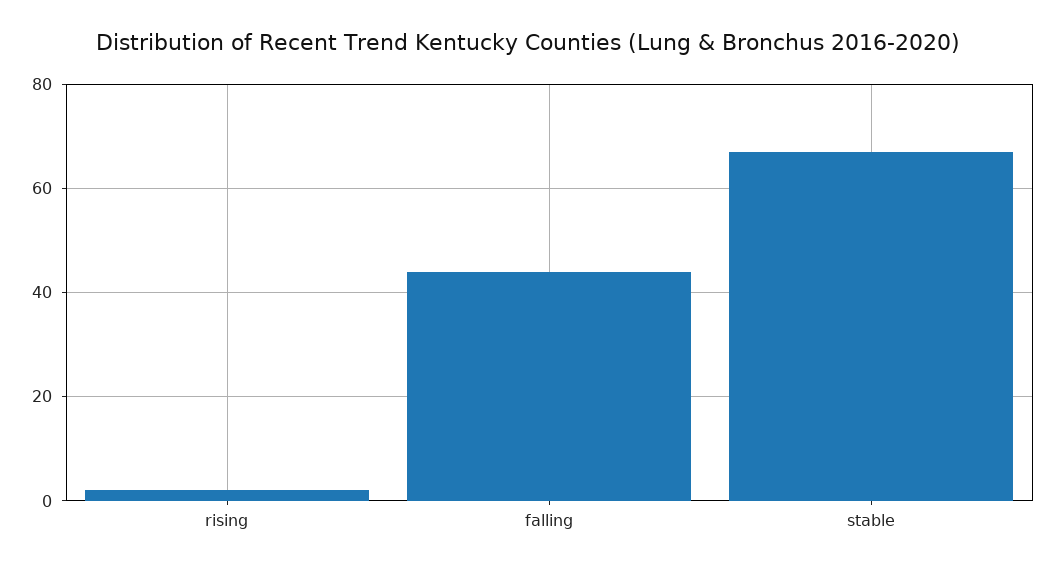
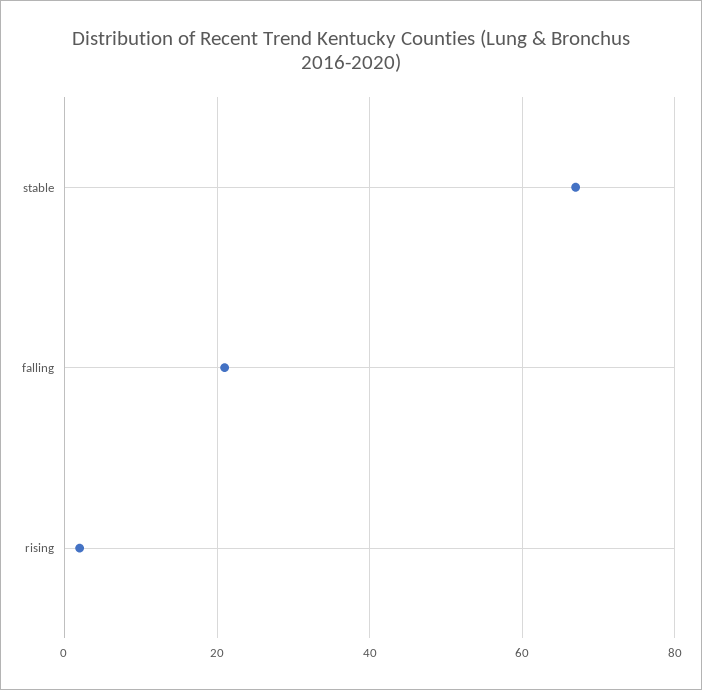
falling: 45 -> 20

